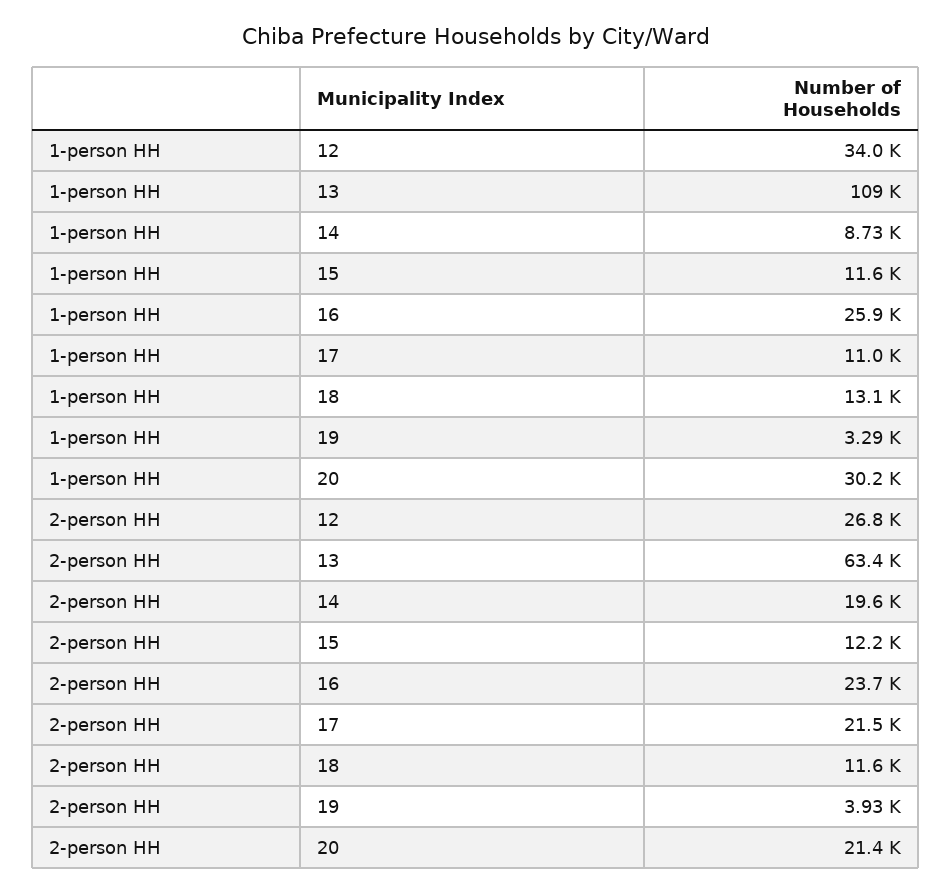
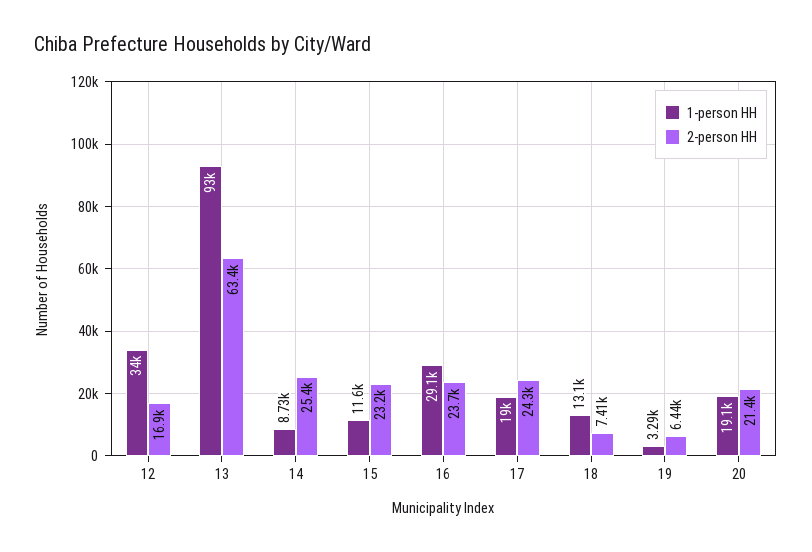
1-person HH, 13: 109000 -> 93000
1-person HH, 16: 25900 -> 29100
1-person HH, 17: 11000 -> 19000
1-person HH, 20: 30200 -> 19100
2-person HH, 12: 26800 -> 16900
2-person HH, 14: 19600 -> 25400
2-person HH, 15: 12200 -> 23200
2-person HH, 17: 21500 -> 24300
2-person HH, 18: 11600 -> 7410
2-person HH, 19: 3930 -> 6440

